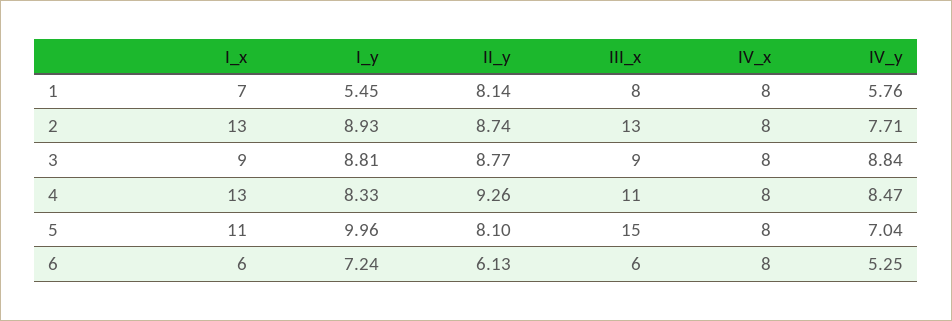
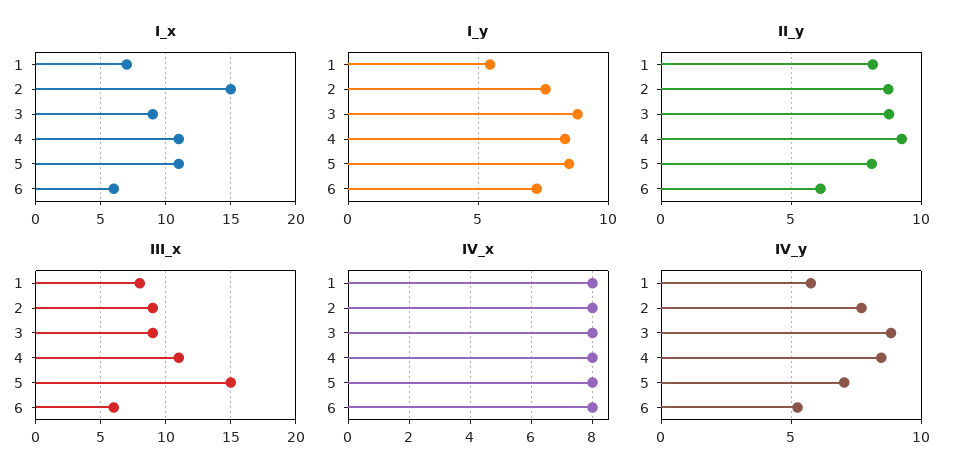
I_x, 2: 13 -> 15
I_y, 2: 8.93 -> 7.5
III_x, 2: 13 -> 9
I_x, 4: 13 -> 11
I_y, 5: 9.96 -> 8.5

